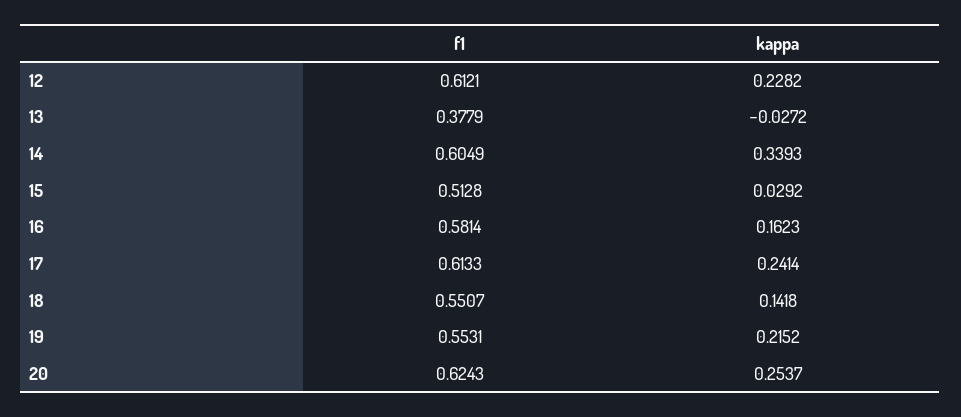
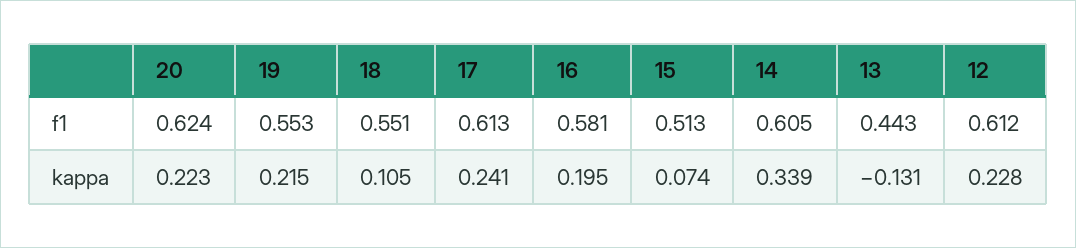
f1, 13: 0.3779 -> 0.443
kappa, 13: -0.0272 -> -0.131
kappa, 15: 0.0292 -> 0.074
kappa, 16: 0.1623 -> 0.195
kappa, 18: 0.1418 -> 0.105
kappa, 20: 0.2537 -> 0.223

